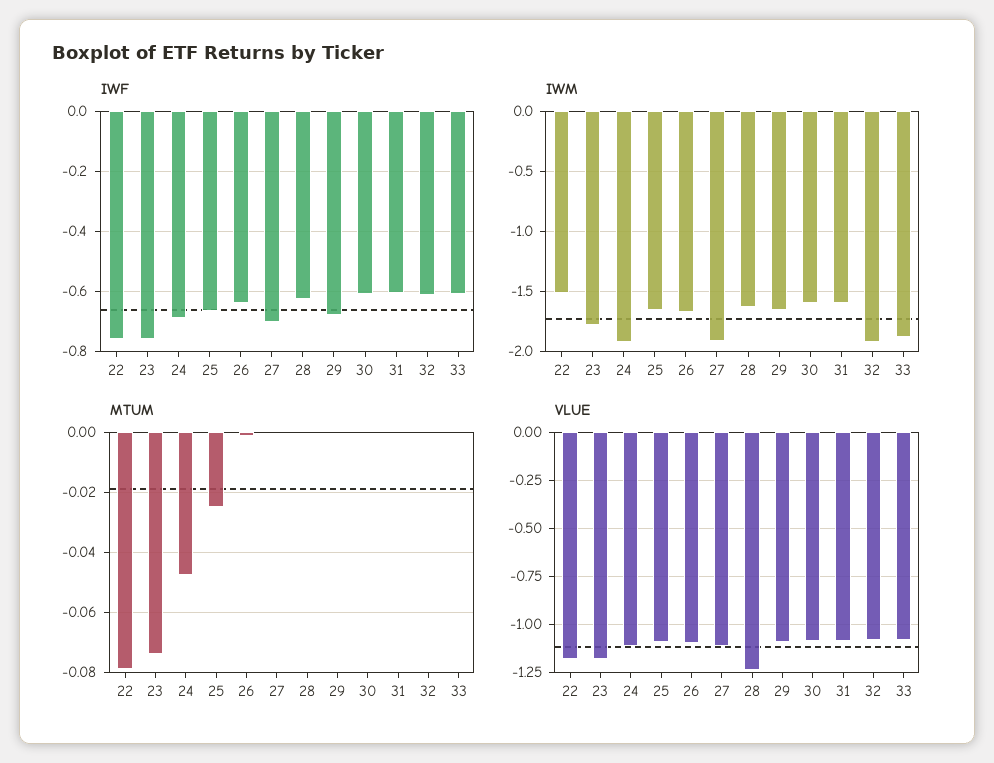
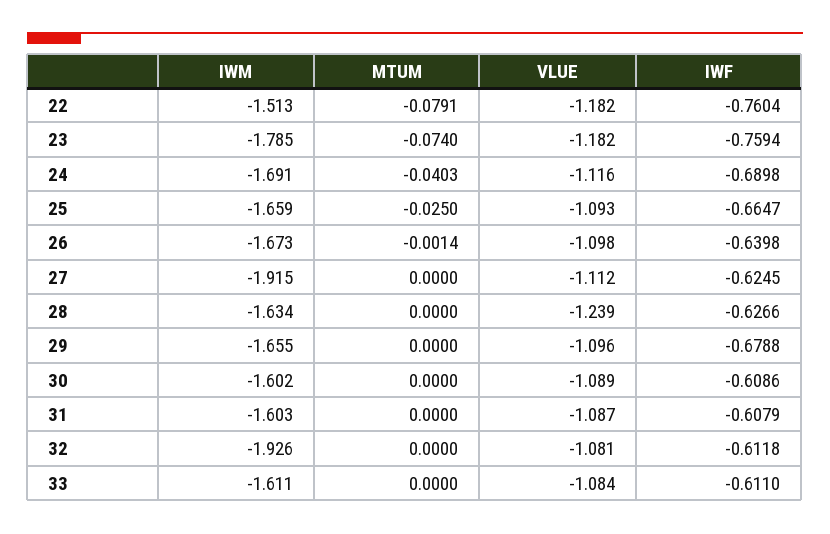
IWF, 27: -0.7 -> -0.6245
IWM, 24: -1.9 -> -1.691
IWM, 33: -1.9 -> -1.611
MTUM, 24: -0.0475 -> -0.0403

